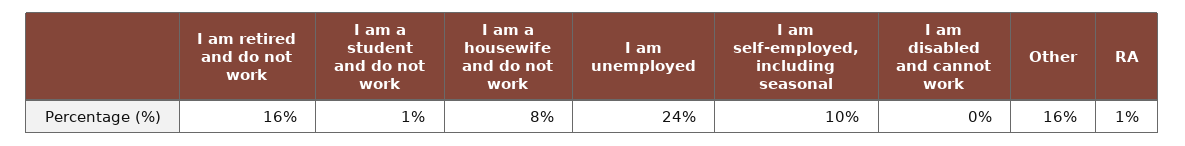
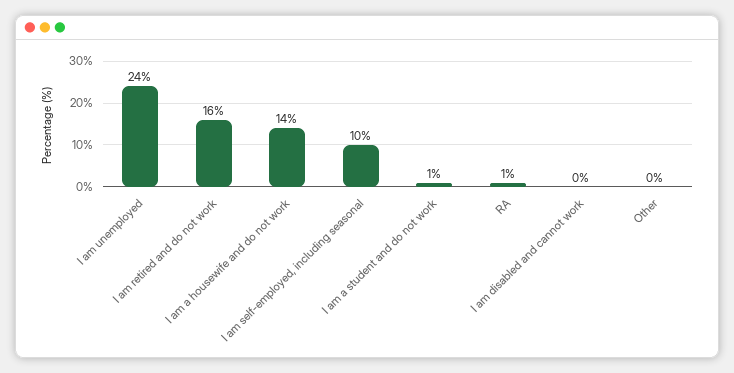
I am a housewife and do not work: 8 -> 14
Other: 16 -> 0

